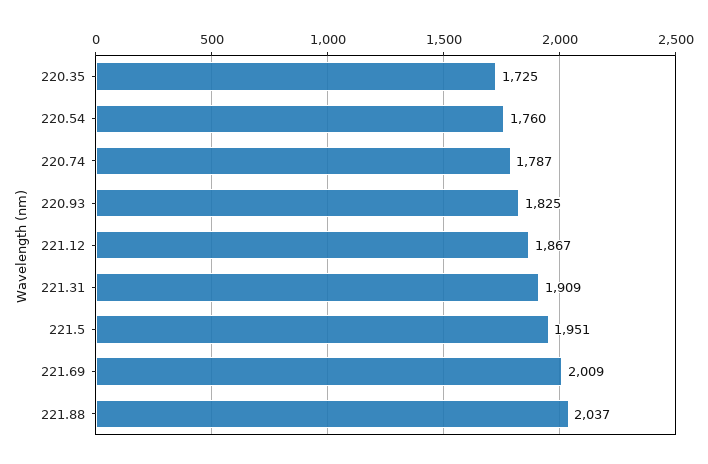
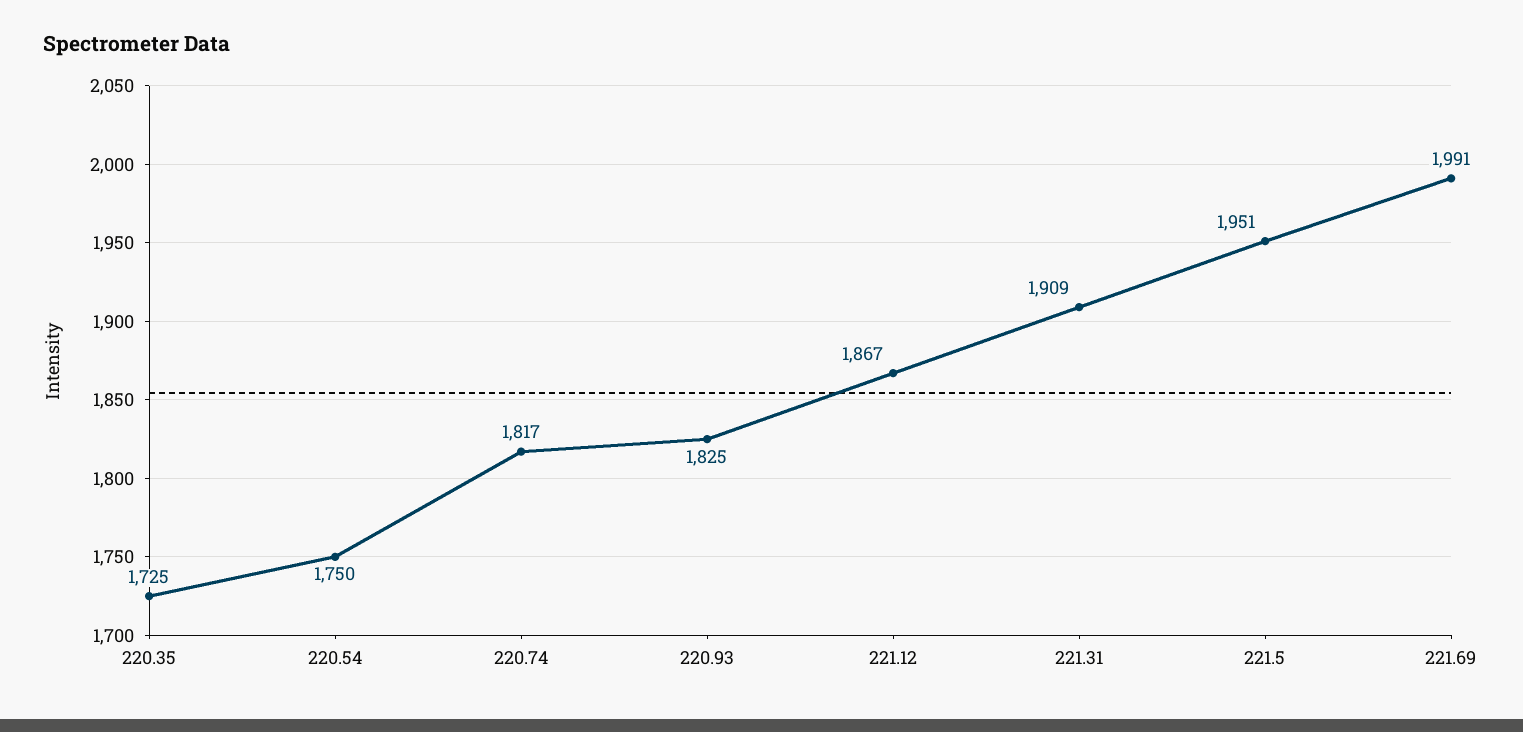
220.54: 1760 -> 1750
220.74: 1787 -> 1817
221.69: 2009 -> 1991
221.88: 2037 -> none

